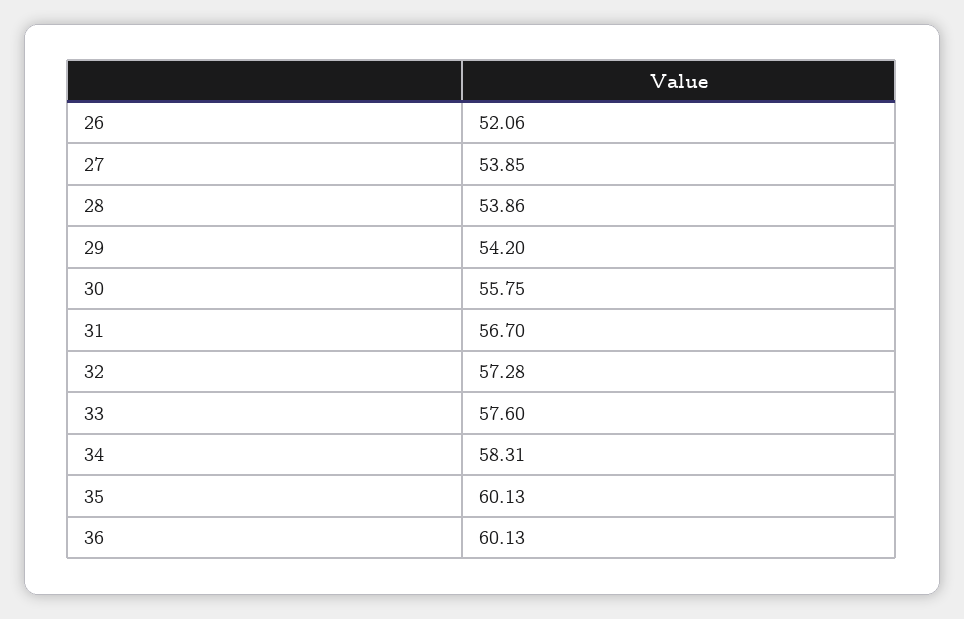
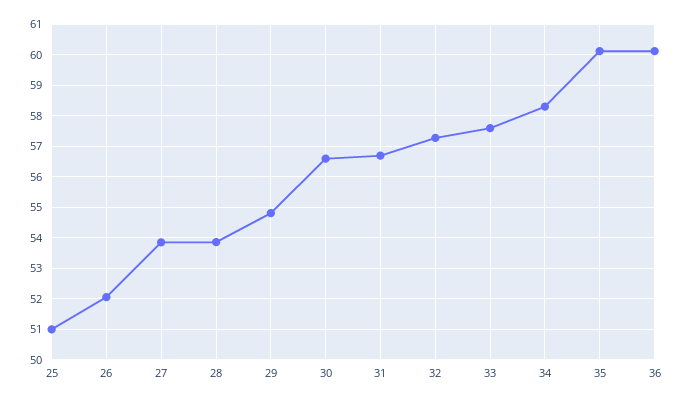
29: 54.2 -> 54.8
30: 55.75 -> 56.6
25: none -> 51

